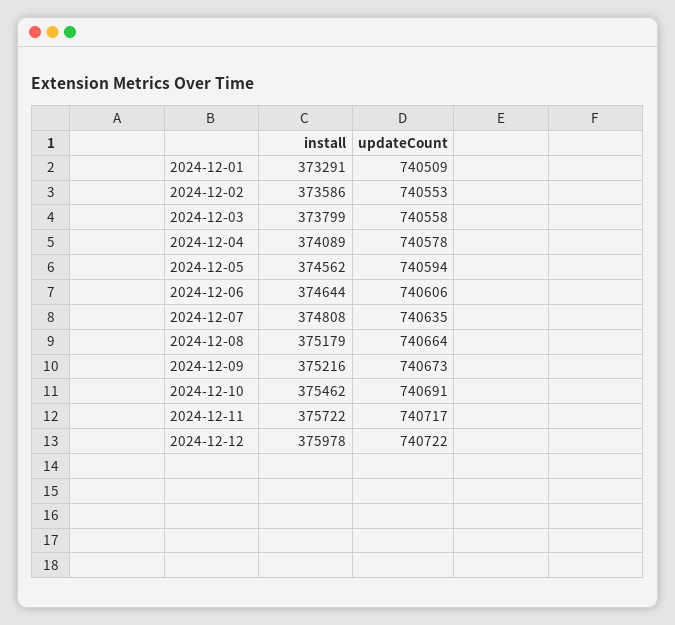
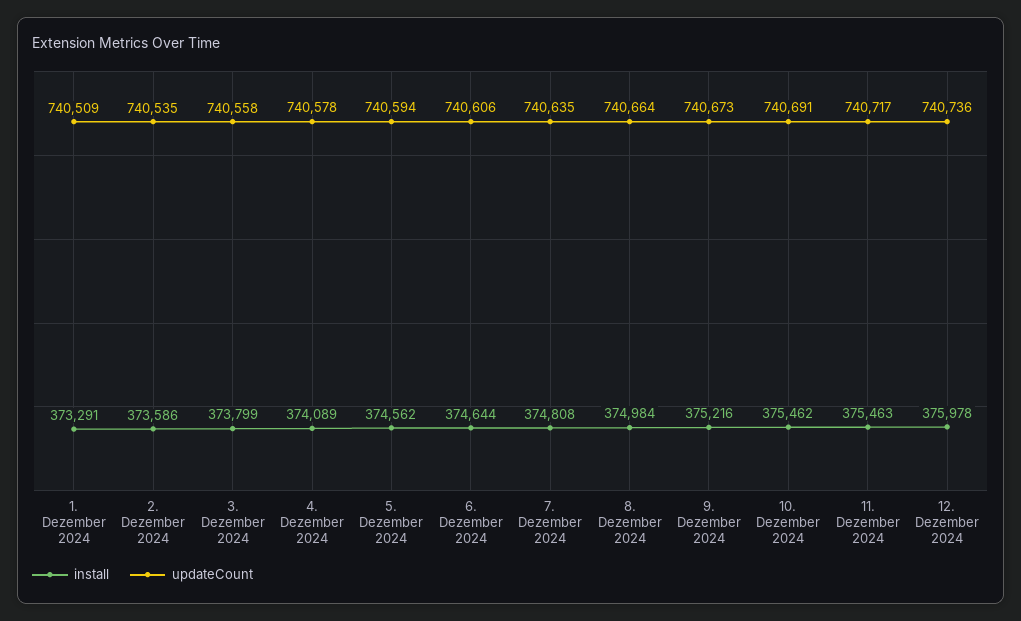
updateCount, 2024-12-02: 740553 -> 740535
install, 2024-12-08: 375179 -> 374984
install, 2024-12-11: 375722 -> 375463
updateCount, 2024-12-12: 740722 -> 740736

